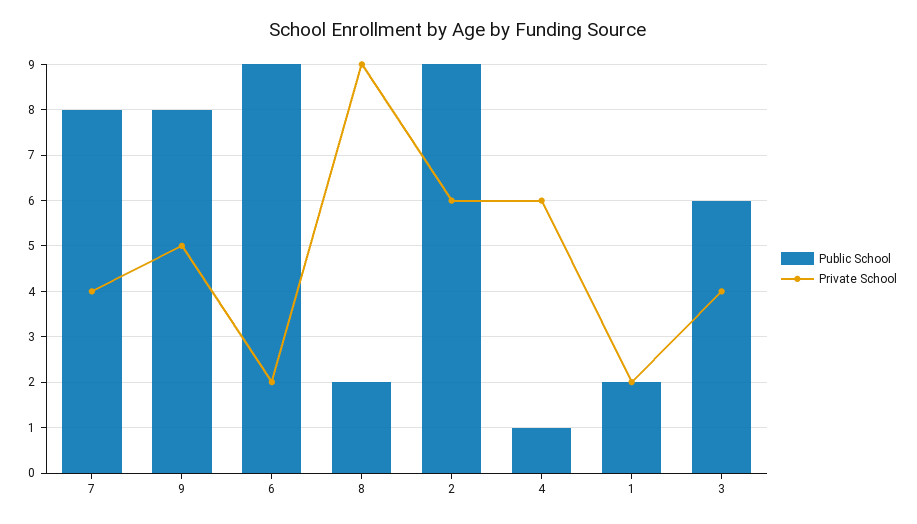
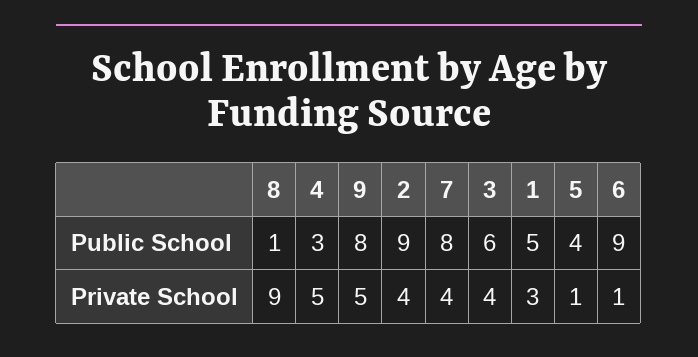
Private School, 6: 2 -> 1
Public School, 8: 2 -> 1
Private School, 2: 6 -> 4
Public School, 4: 1 -> 3
Private School, 4: 6 -> 5
Public School, 1: 2 -> 5
Private School, 1: 2 -> 3
Public School, 5: none -> 4
Private School, 5: none -> 1

